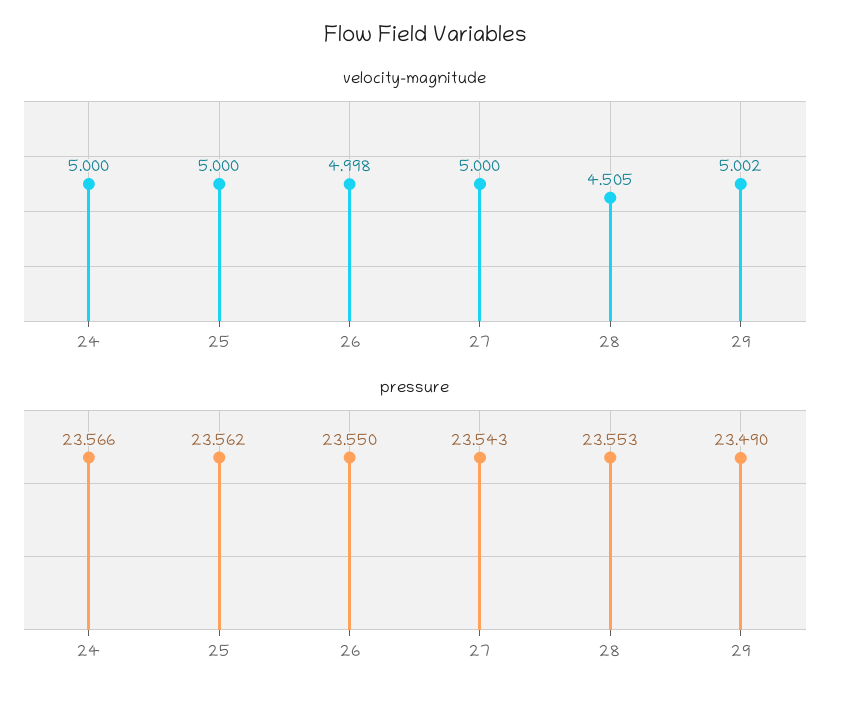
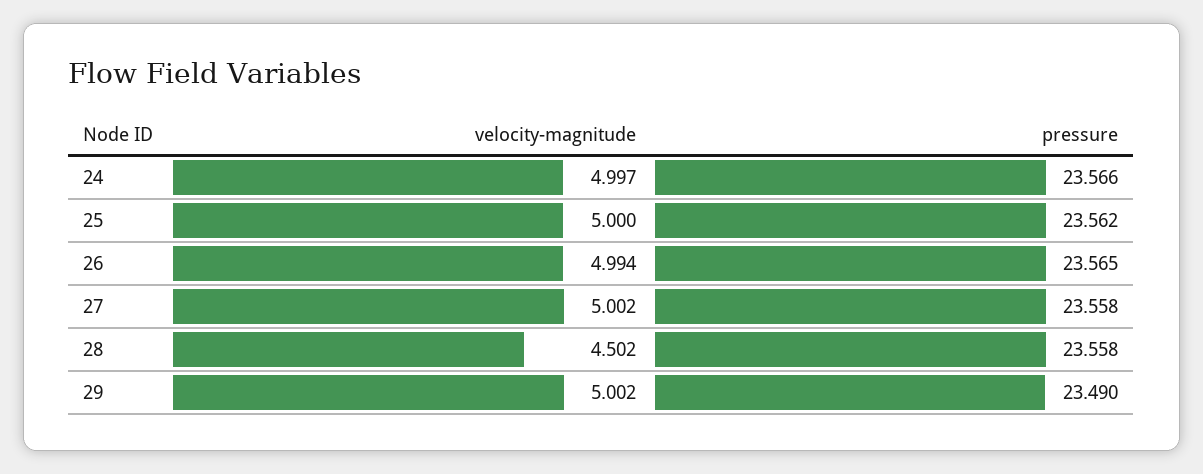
velocity-magnitude, 24: 5 -> 4.997
velocity-magnitude, 26: 4.998 -> 4.994
velocity-magnitude, 27: 5 -> 5.002
velocity-magnitude, 28: 4.505 -> 4.502
pressure, 26: 23.55 -> 23.565
pressure, 27: 23.543 -> 23.558
pressure, 28: 23.553 -> 23.558

